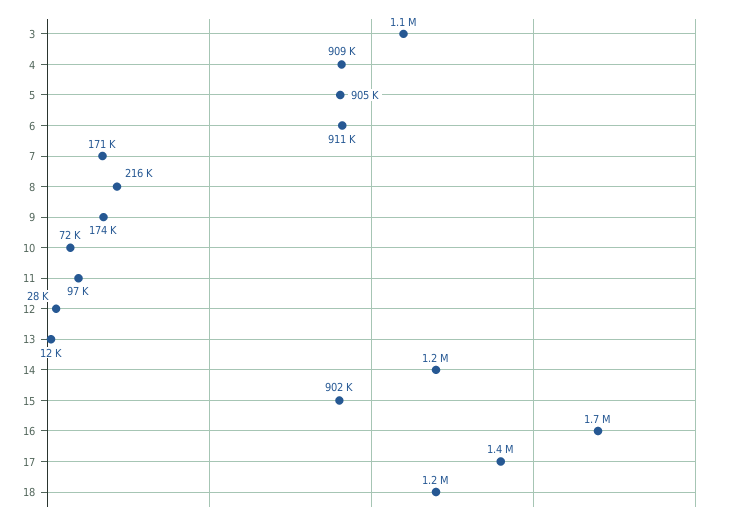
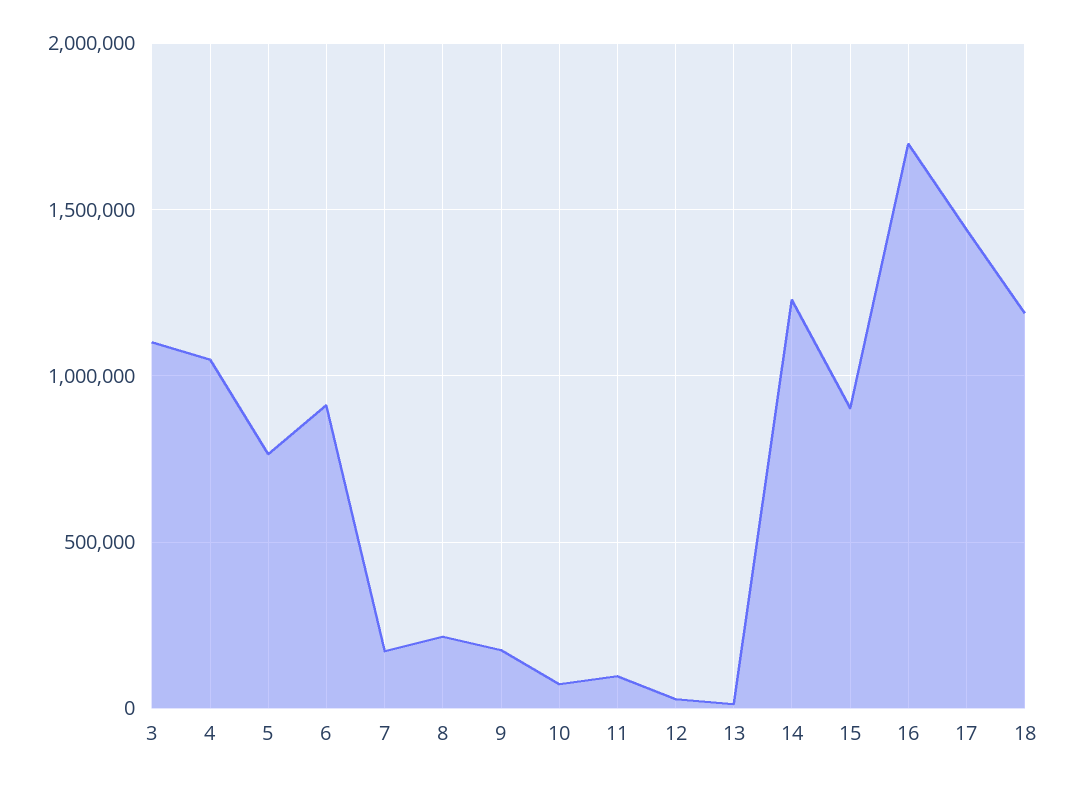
4: 909000 -> 1050000
5: 905000 -> 750000

